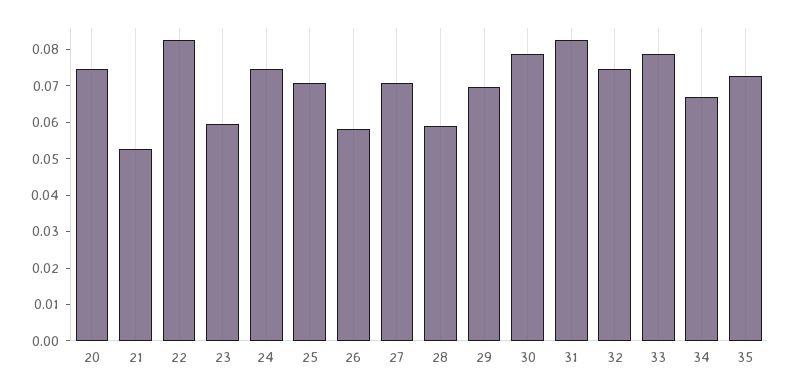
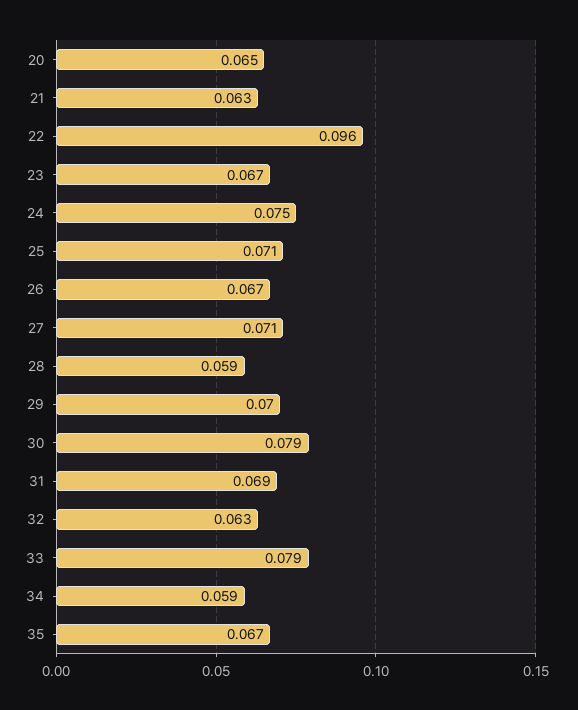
20: 0.075 -> 0.065
21: 0.0525 -> 0.063
22: 0.0825 -> 0.096
23: 0.06 -> 0.067
26: 0.0575 -> 0.067
31: 0.0825 -> 0.069
32: 0.075 -> 0.063
34: 0.0675 -> 0.059
35: 0.0725 -> 0.067

